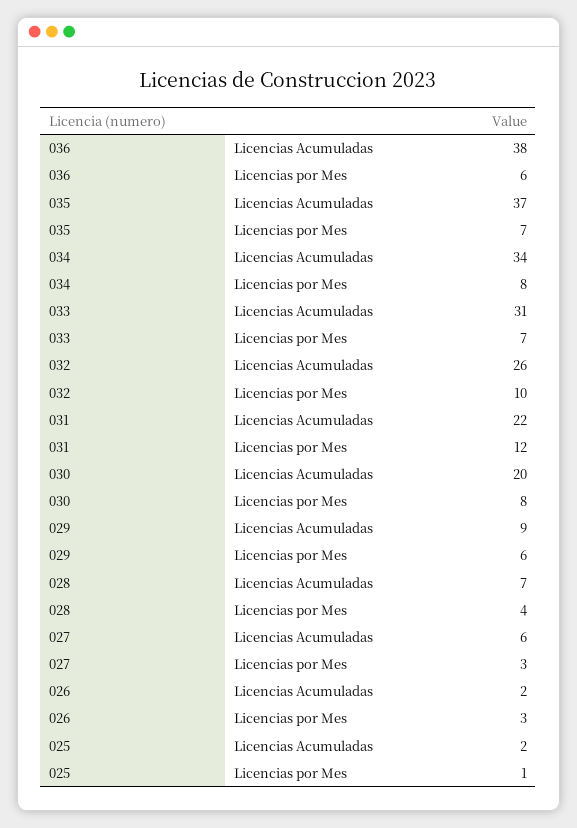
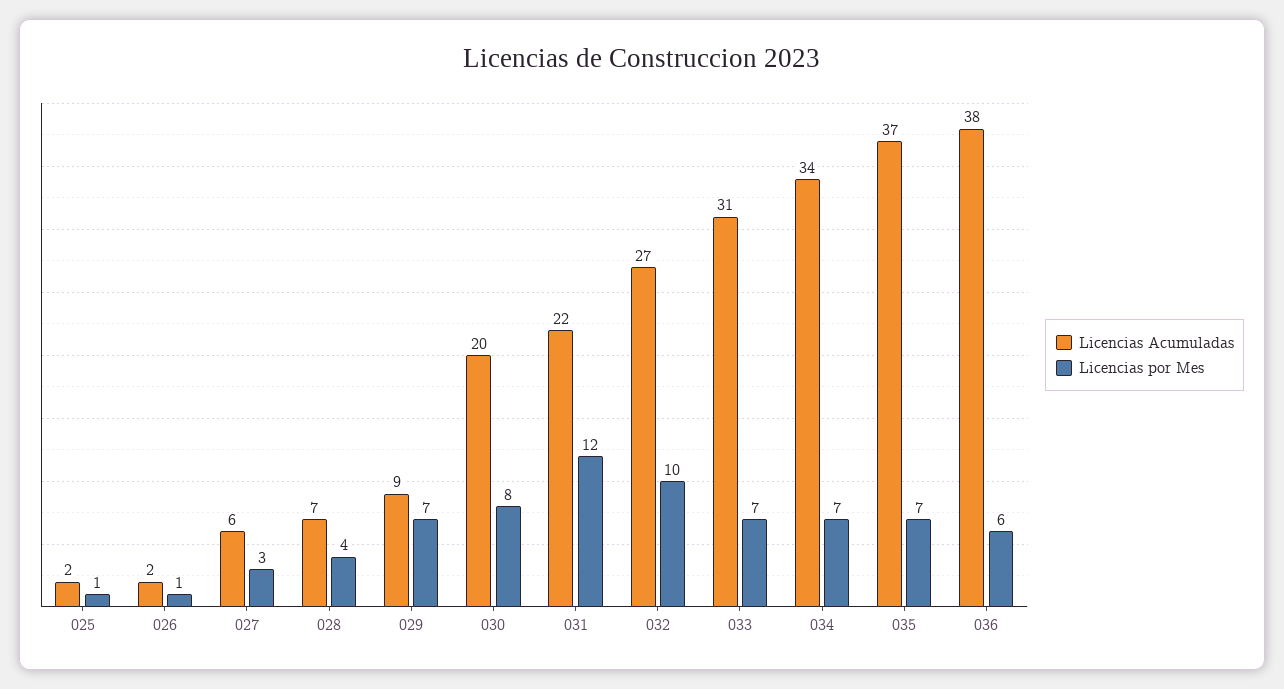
Licencias por Mes, 034: 8 -> 7
Licencias Acumuladas, 032: 26 -> 27
Licencias por Mes, 029: 6 -> 7
Licencias por Mes, 026: 3 -> 1

